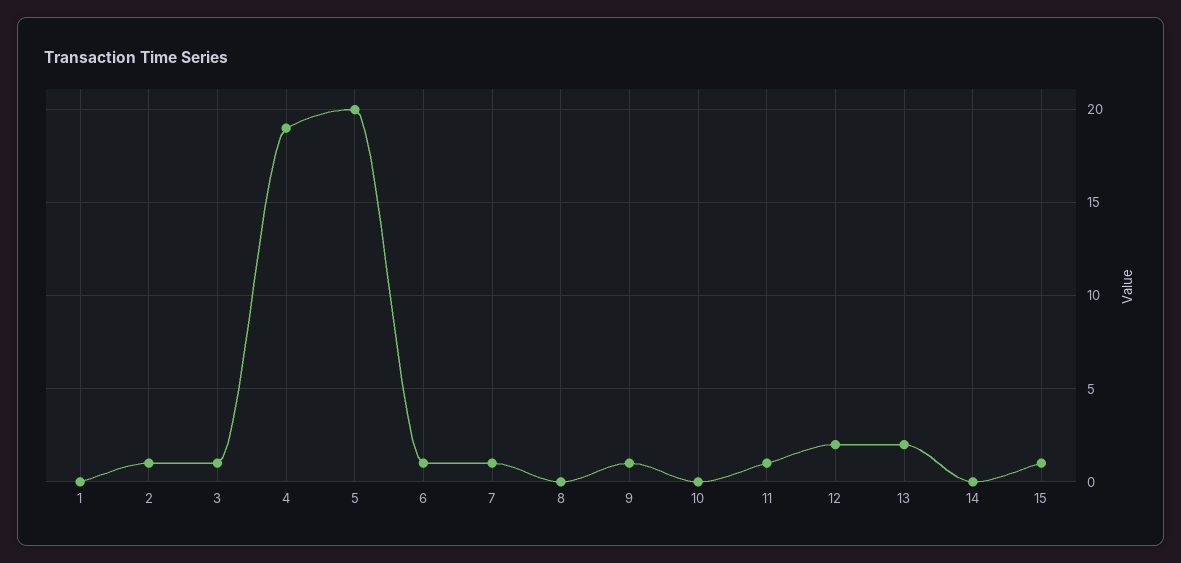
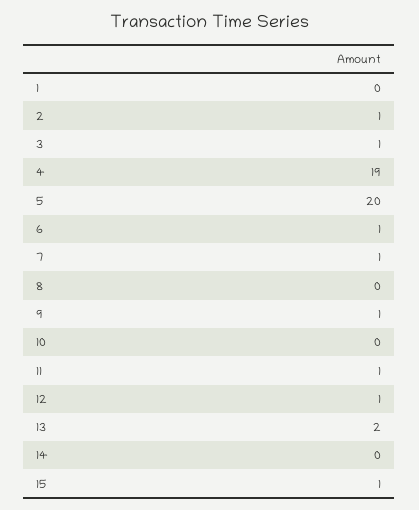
12: 2 -> 1

